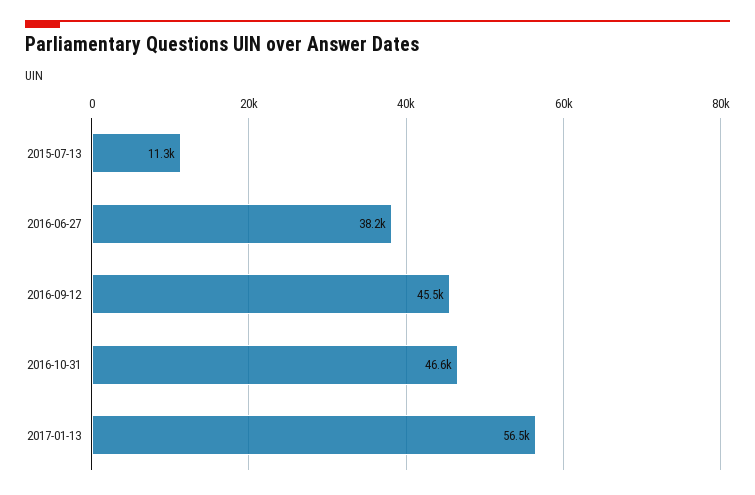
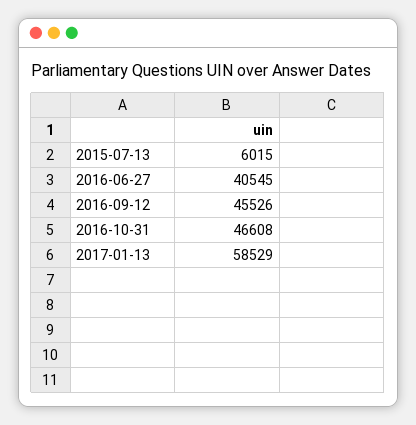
2015-07-13: 11300 -> 6015
2016-06-27: 38200 -> 40545
2017-01-13: 56500 -> 58529

